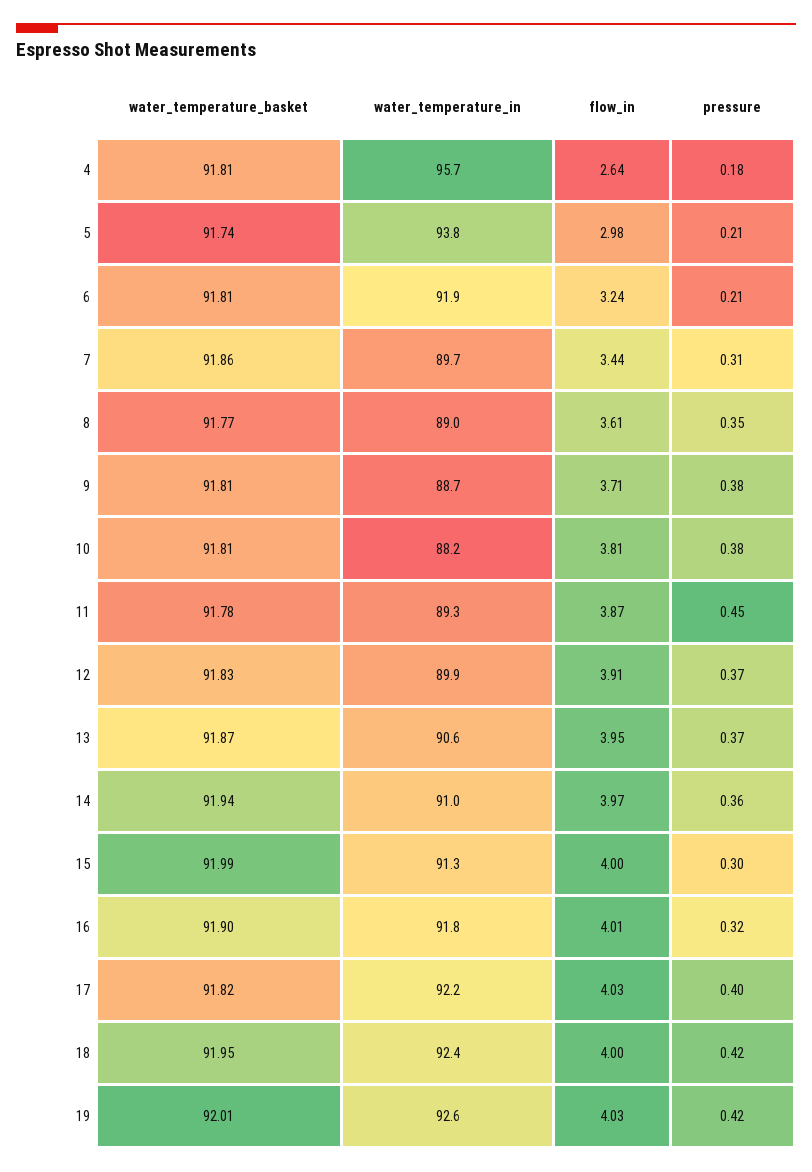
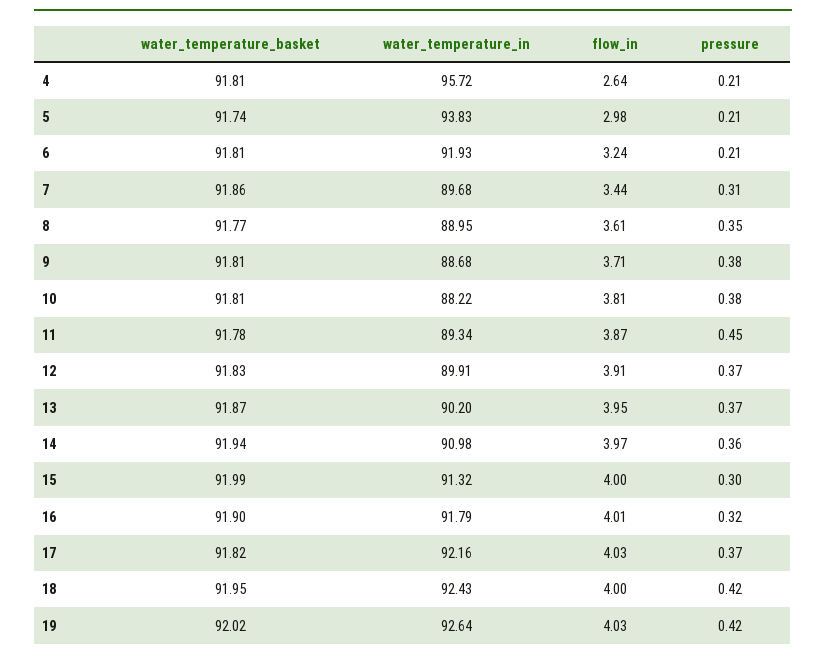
pressure, 4: 0.18 -> 0.21
water_temperature_in, 13: 90.6 -> 90.2
pressure, 17: 0.4 -> 0.37
water_temperature_basket, 19: 92.01 -> 92.02

